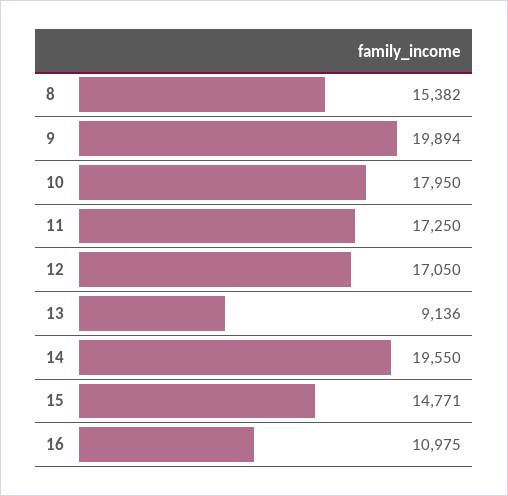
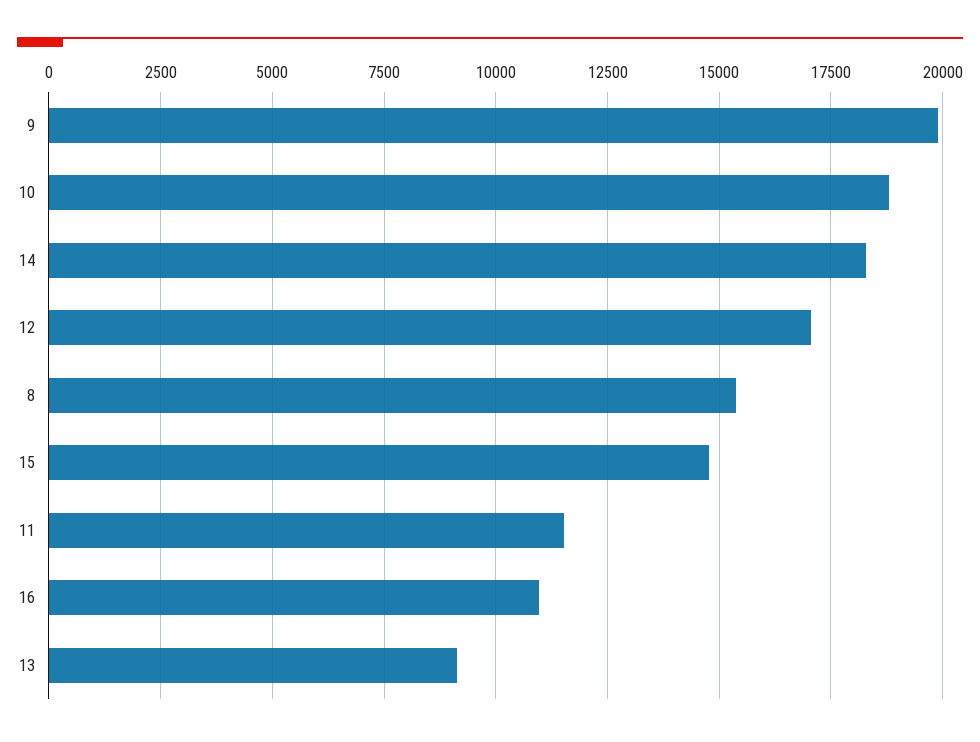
10: 17950 -> 18750
11: 17250 -> 11500
14: 19550 -> 18250

